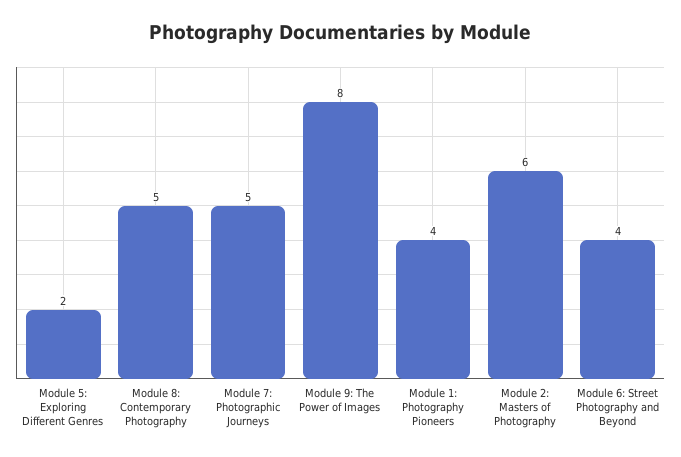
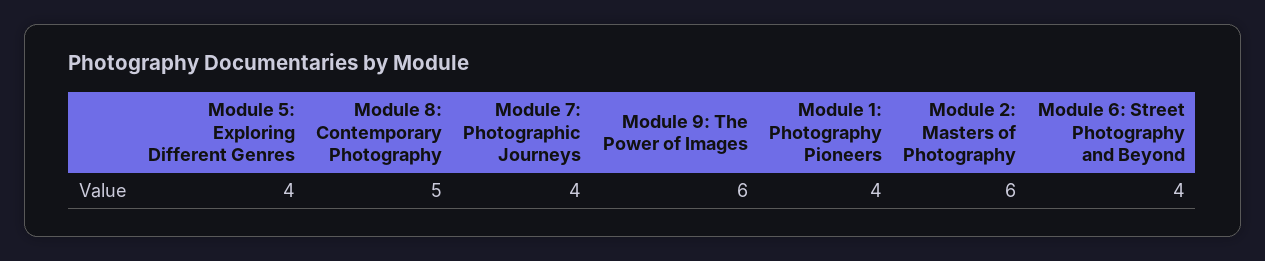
Module 5: Exploring Different Genres: 2 -> 4
Module 7: Photographic Journeys: 5 -> 4
Module 9: The Power of Images: 8 -> 6

